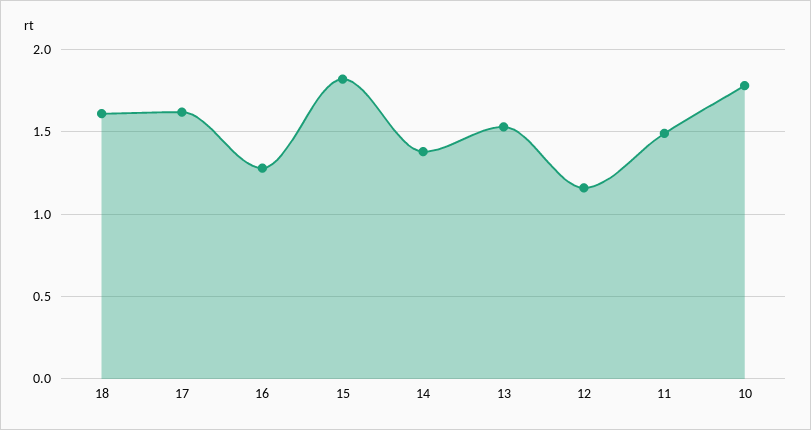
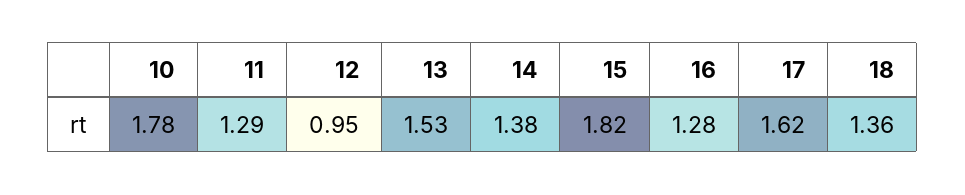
18: 1.6 -> 1.36
12: 1.15 -> 0.95
11: 1.5 -> 1.29

